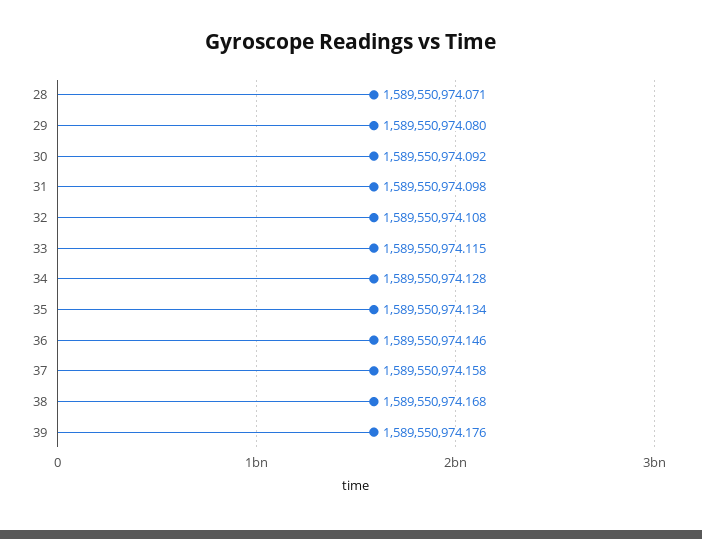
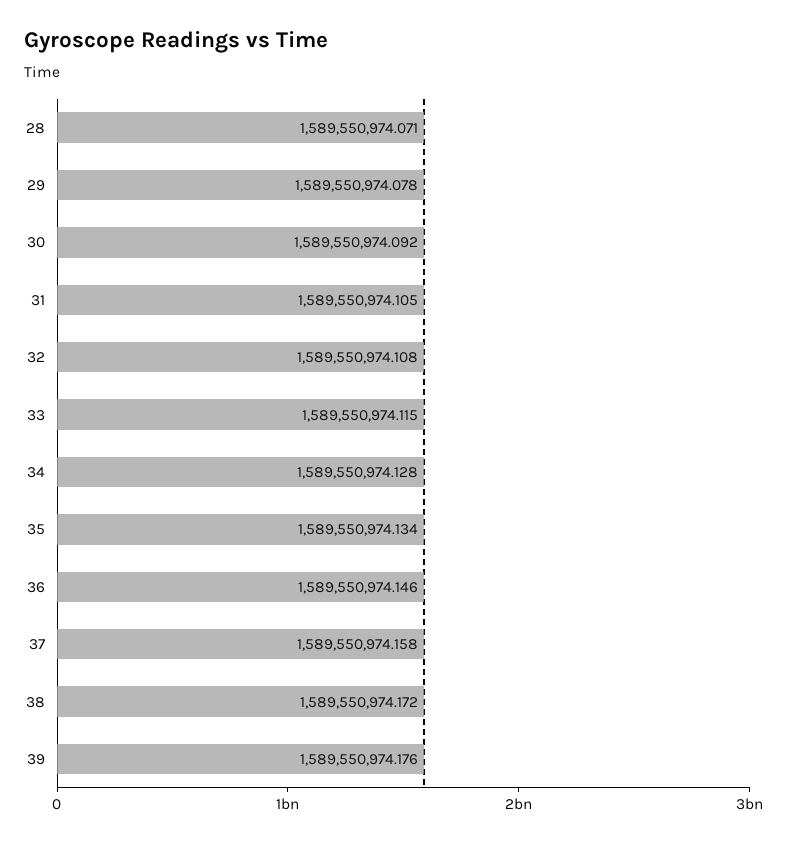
29: 1589550974.08 -> 1589550974.078
31: 1589550974.098 -> 1589550974.105
38: 1589550974.168 -> 1589550974.172

